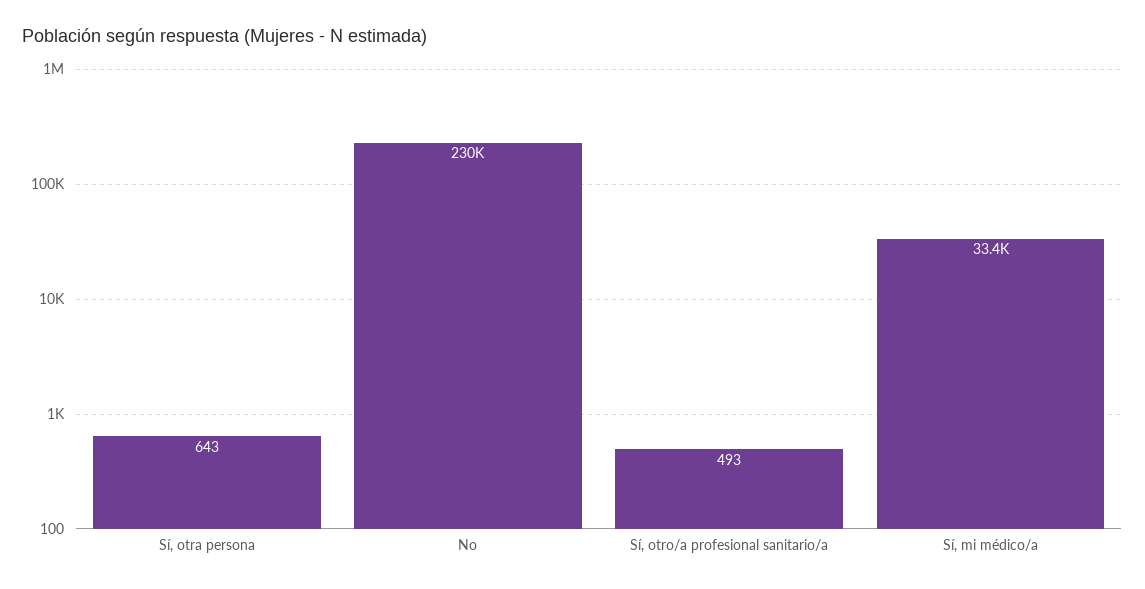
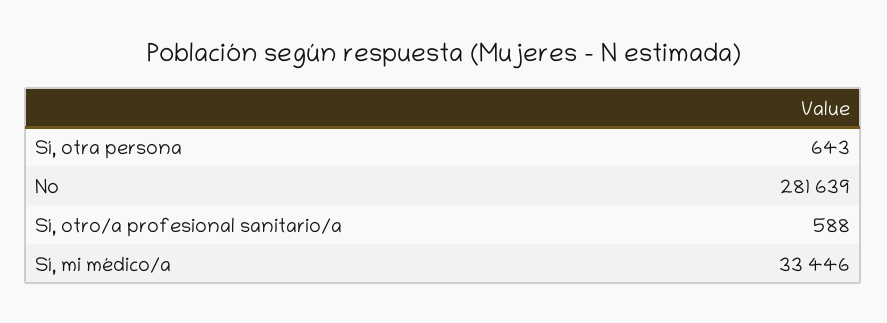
No: 230000 -> 281639
Sí, otro/a profesional sanitario/a: 493 -> 588

